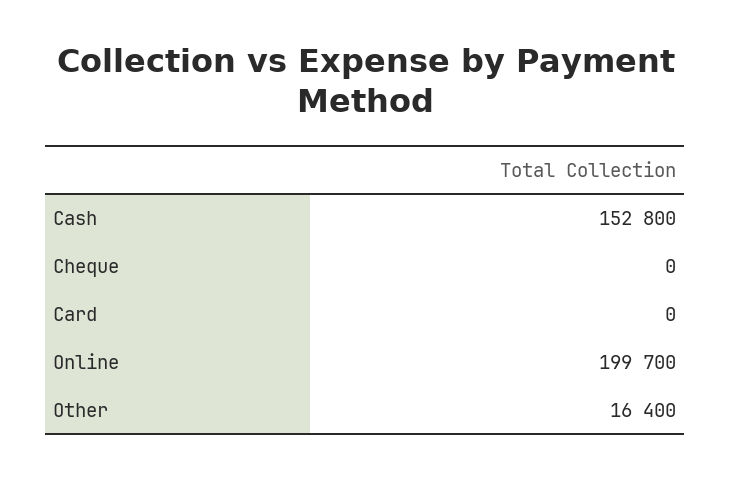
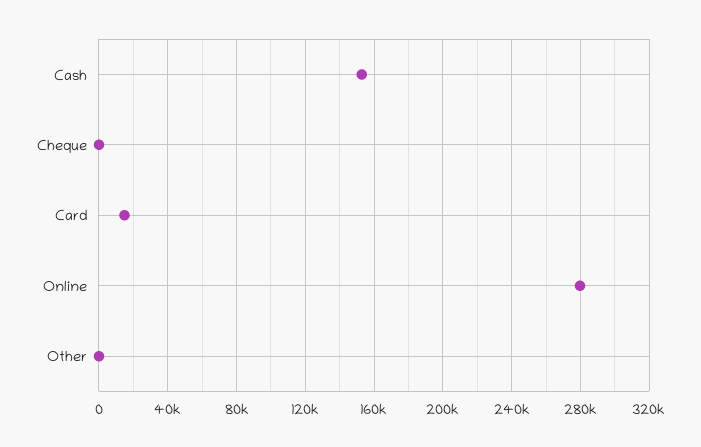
Card: 0 -> 15000
Online: 199700 -> 280000
Other: 16400 -> 0

